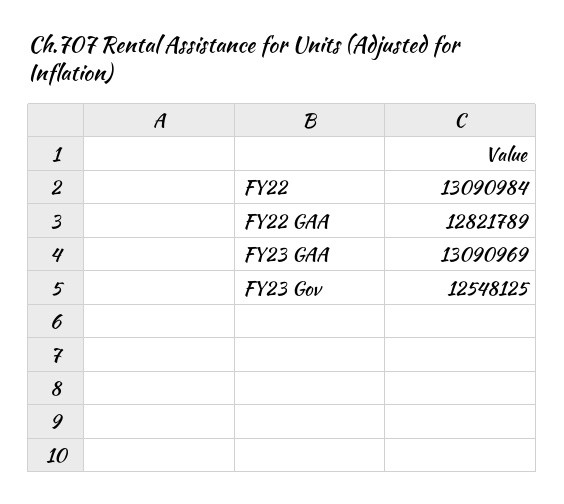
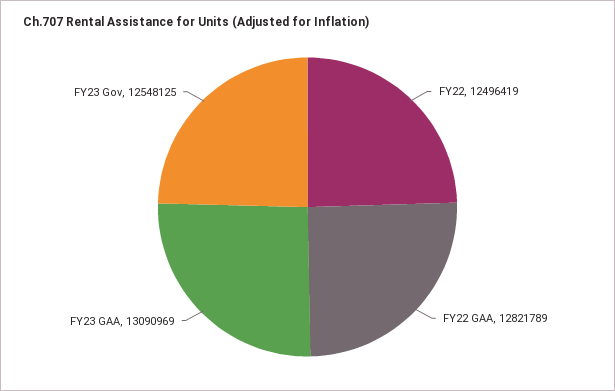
FY22: 13090984 -> 12496419

